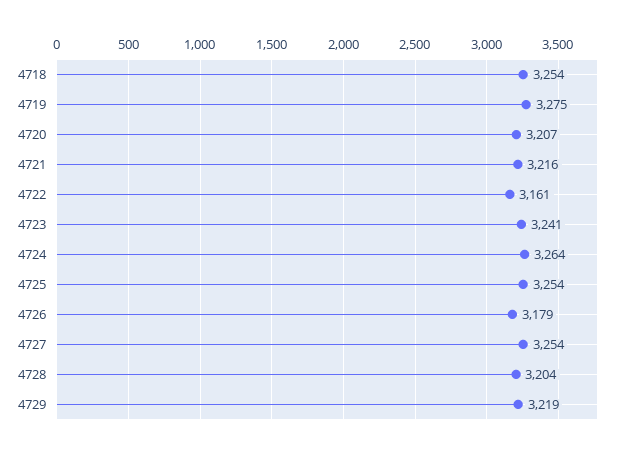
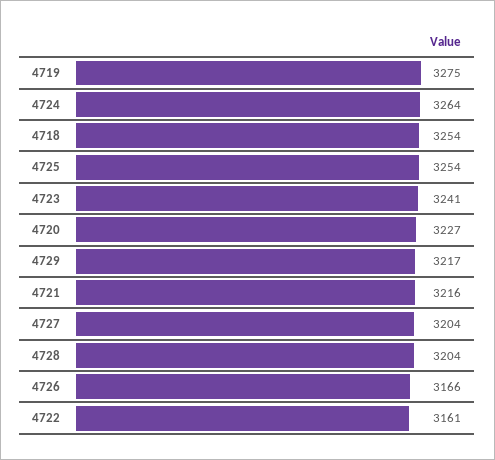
4720: 3207 -> 3227
4726: 3179 -> 3166
4727: 3254 -> 3204
4729: 3219 -> 3217

